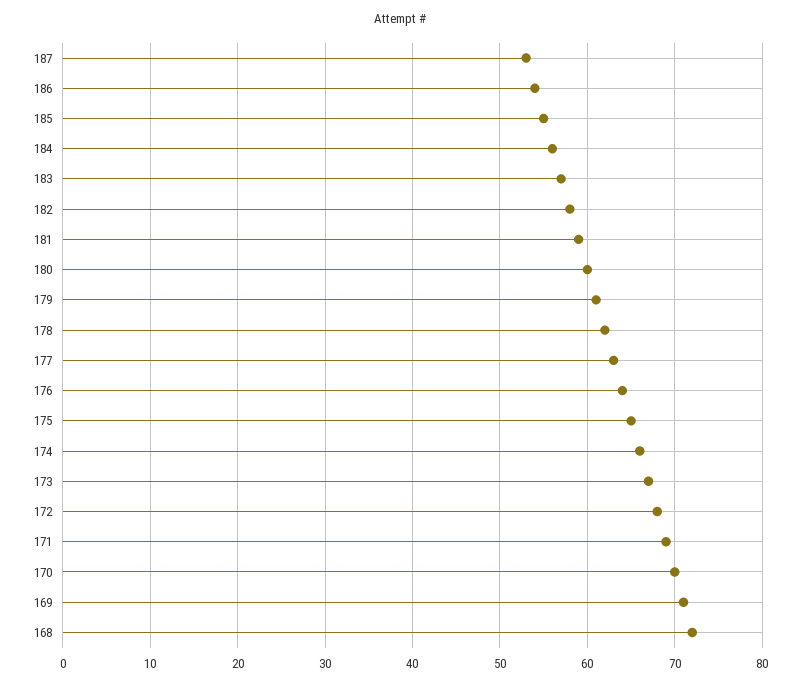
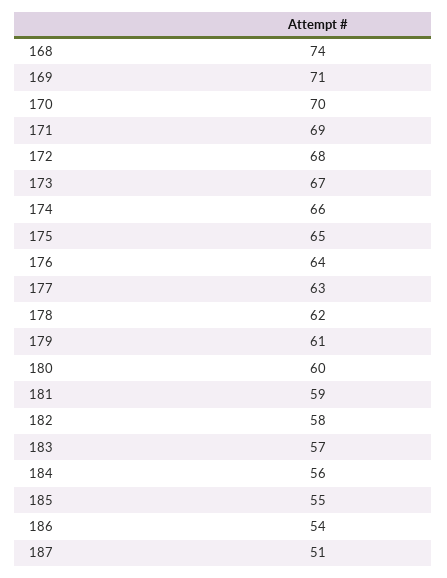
187: 53 -> 51
168: 72 -> 74

